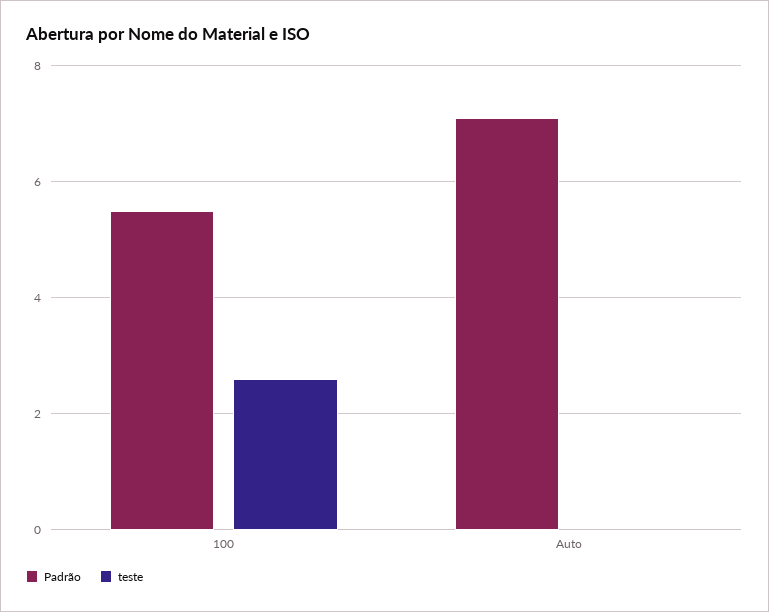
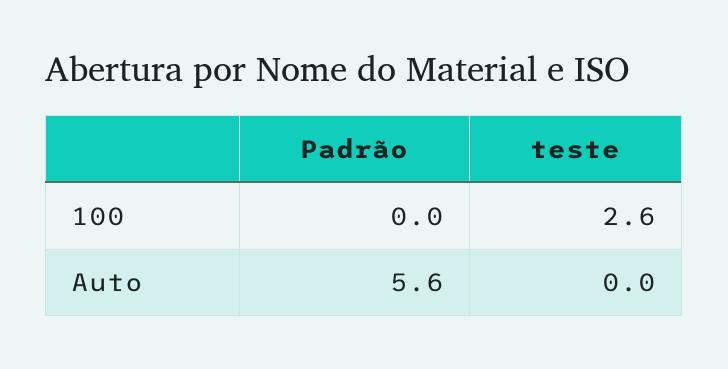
Padrão, 100: 5.5 -> 0
Padrão, Auto: 7 -> 5.6

